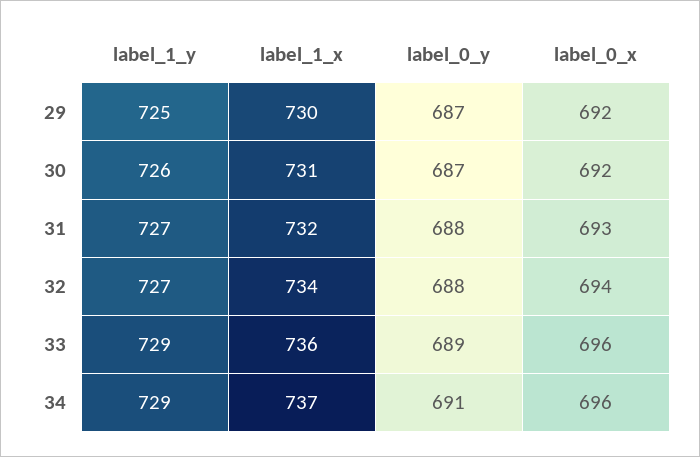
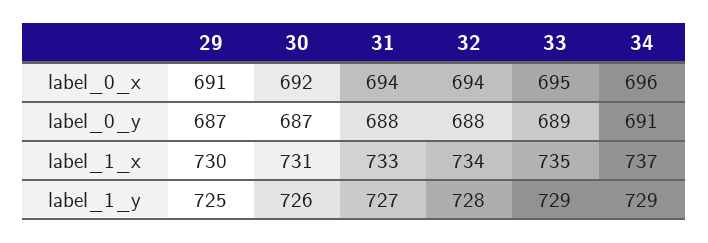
label_0_x, 29: 692 -> 691
label_1_x, 31: 732 -> 733
label_0_x, 31: 693 -> 694
label_1_y, 32: 727 -> 728
label_1_x, 33: 736 -> 735
label_0_x, 33: 696 -> 695

